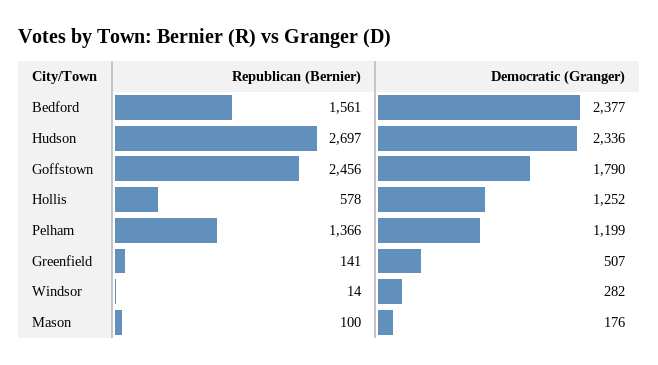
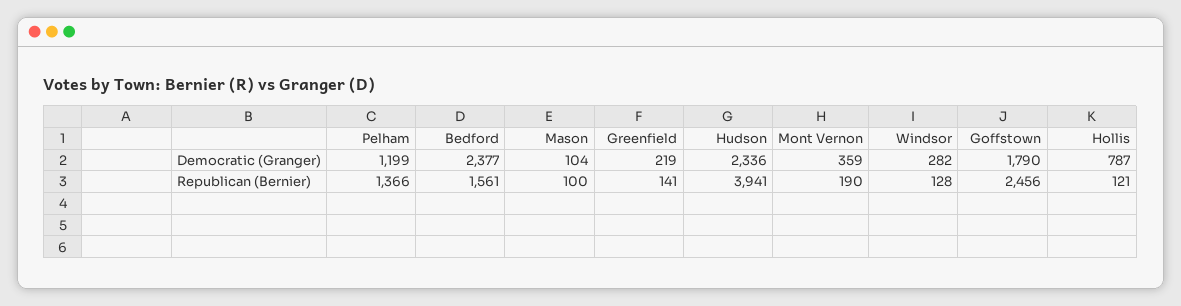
Republican (Bernier), Hudson: 2697 -> 3941
Republican (Bernier), Hollis: 578 -> 121
Democratic (Granger), Hollis: 1252 -> 787
Democratic (Granger), Greenfield: 507 -> 219
Republican (Bernier), Windsor: 14 -> 128
Democratic (Granger), Mason: 176 -> 104
Democratic (Granger), Mont Vernon: none -> 359
Republican (Bernier), Mont Vernon: none -> 190

